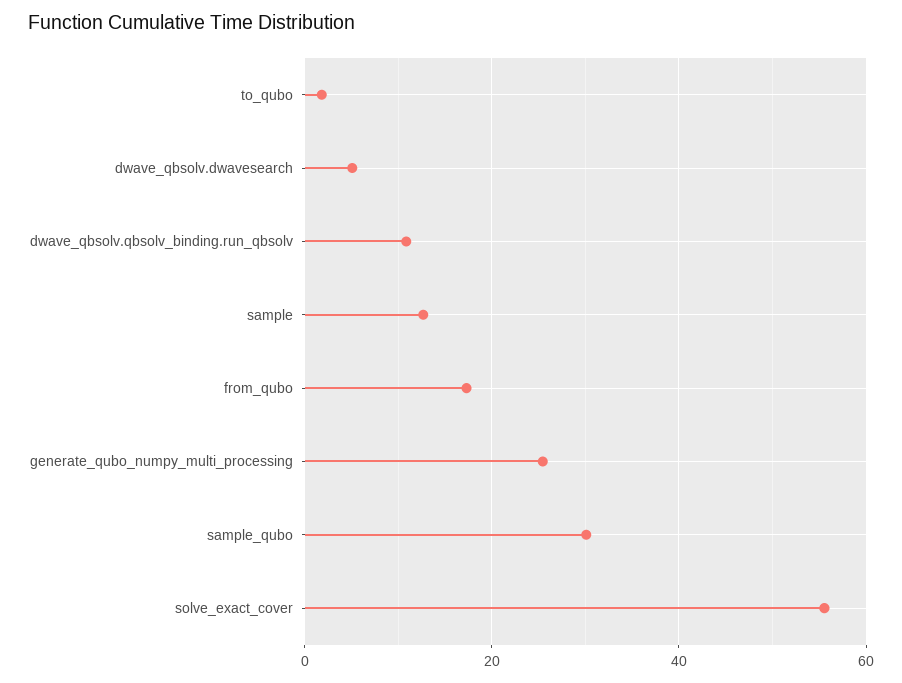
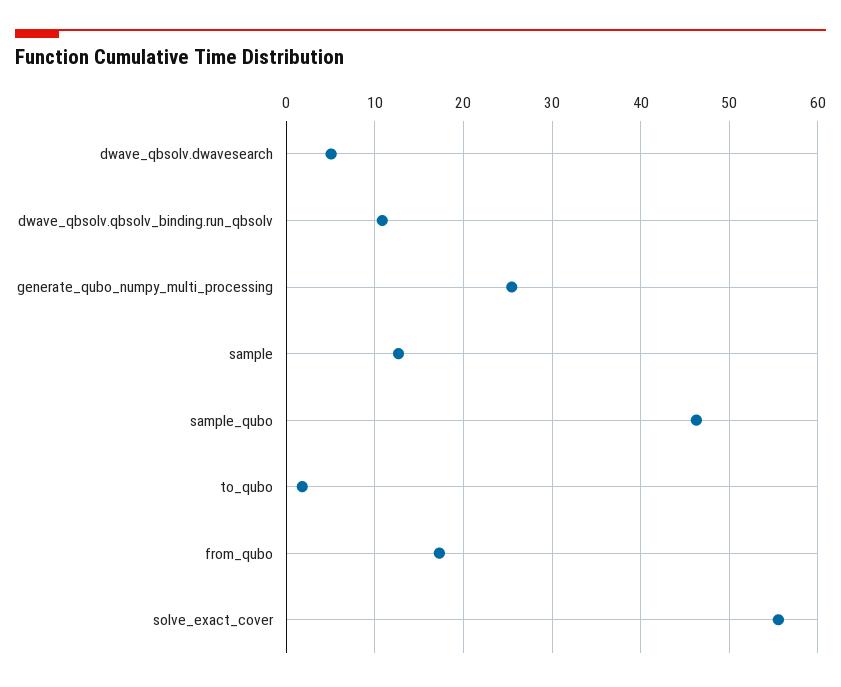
sample_qubo: 30 -> 46

